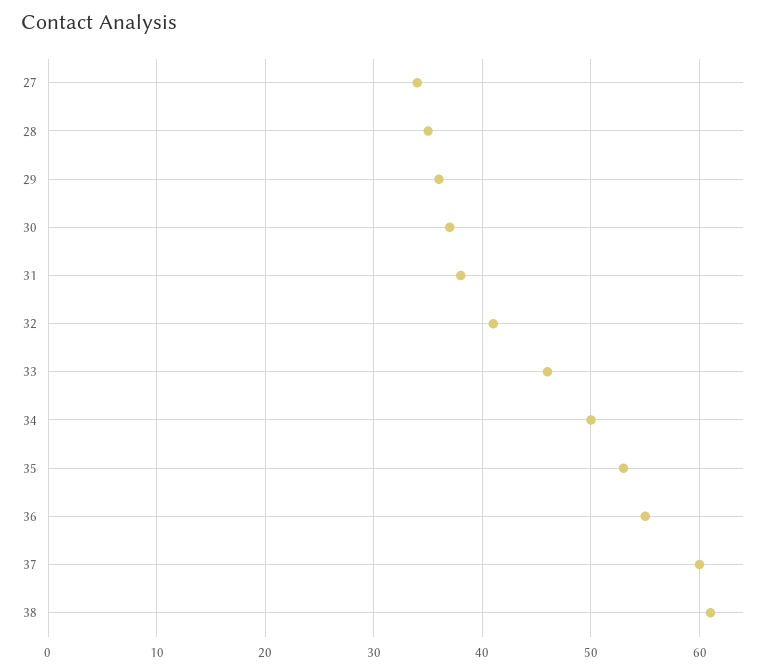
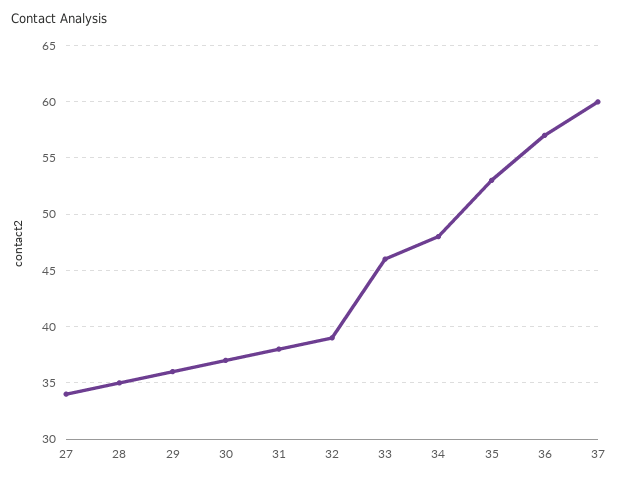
32: 41 -> 39
34: 50 -> 48
36: 55 -> 57
38: 61 -> none

